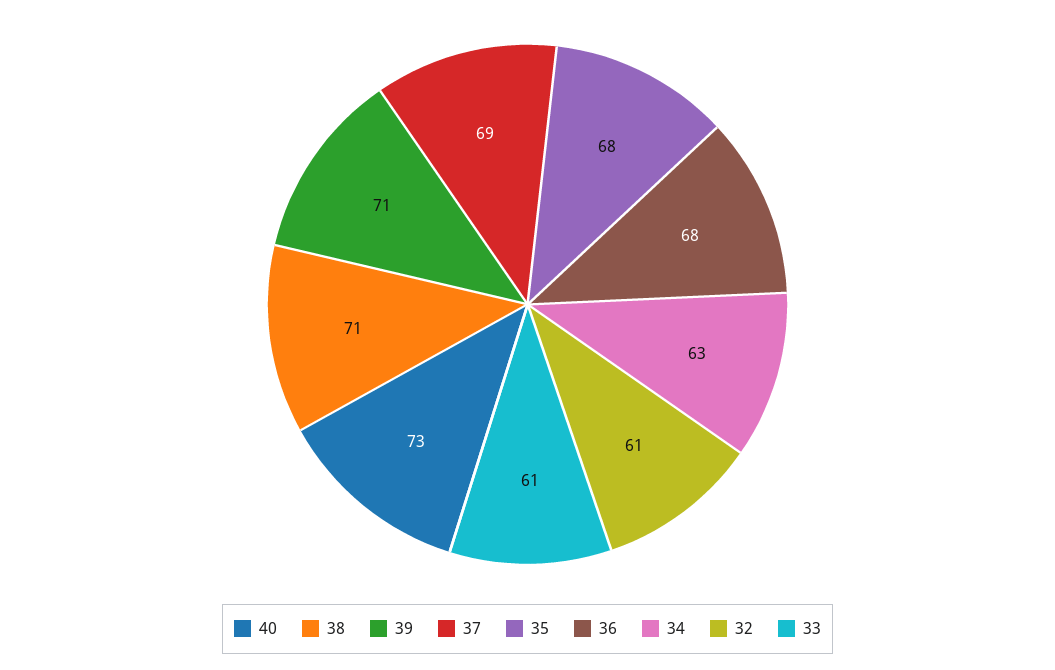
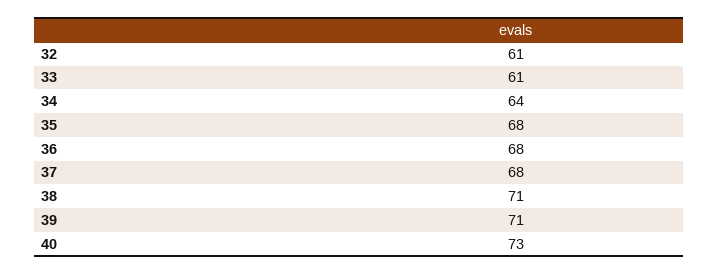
37: 69 -> 68
34: 63 -> 64

